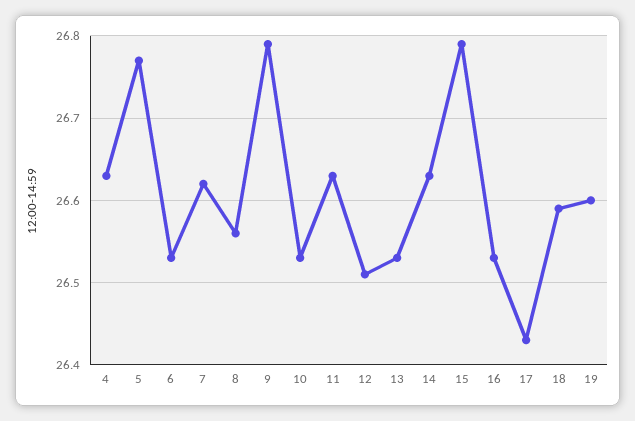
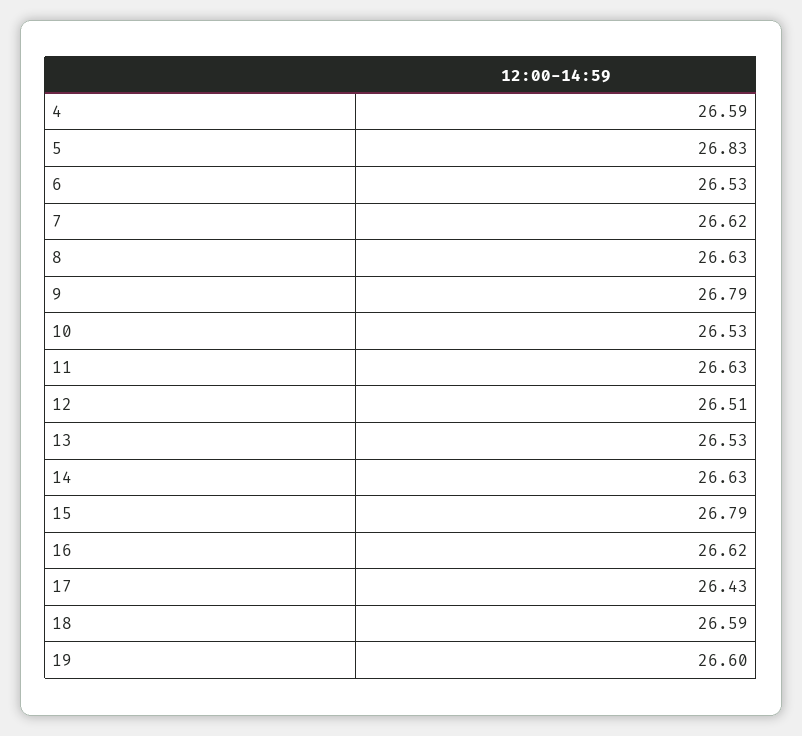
4: 26.63 -> 26.59
5: 26.77 -> 26.83
8: 26.56 -> 26.63
16: 26.53 -> 26.62

